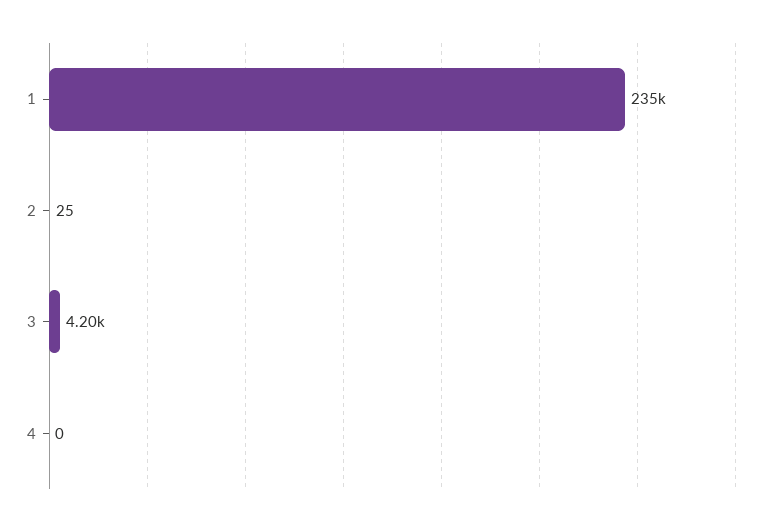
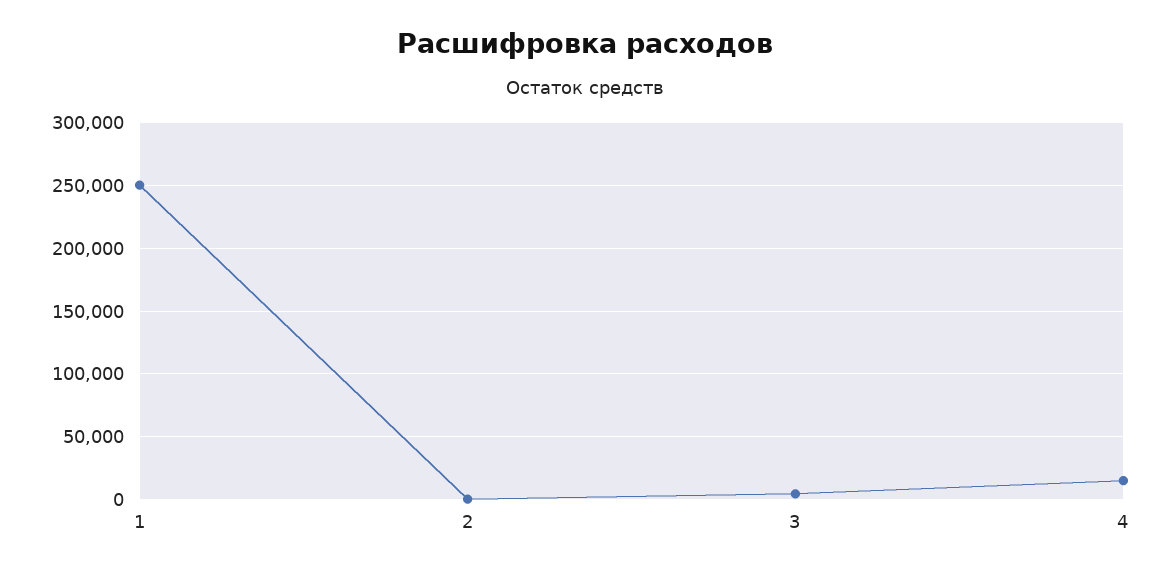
1: 235000 -> 250000
4: 0 -> 15000

